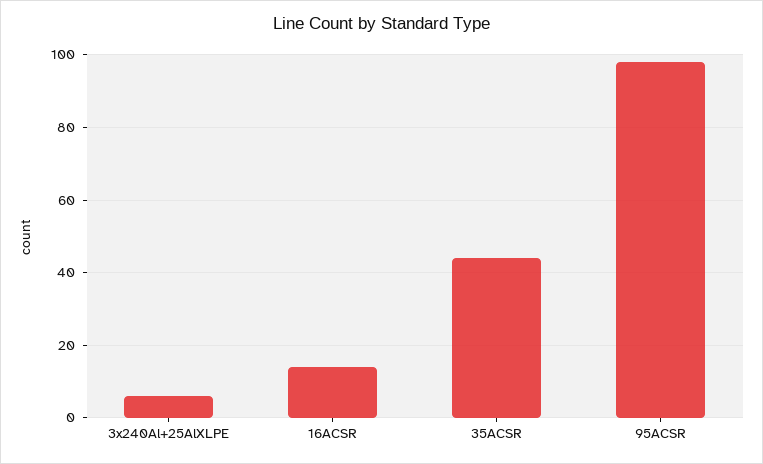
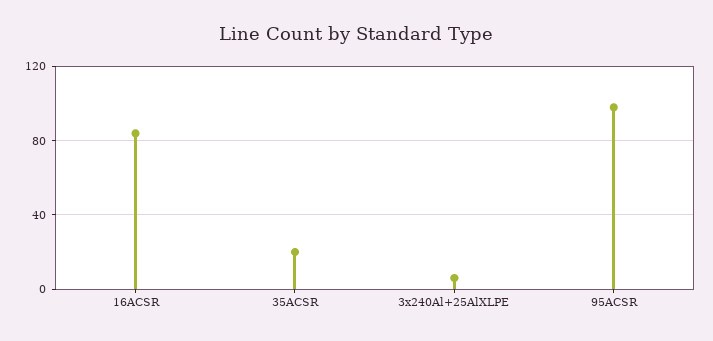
16ACSR: 15 -> 85
35ACSR: 45 -> 20

